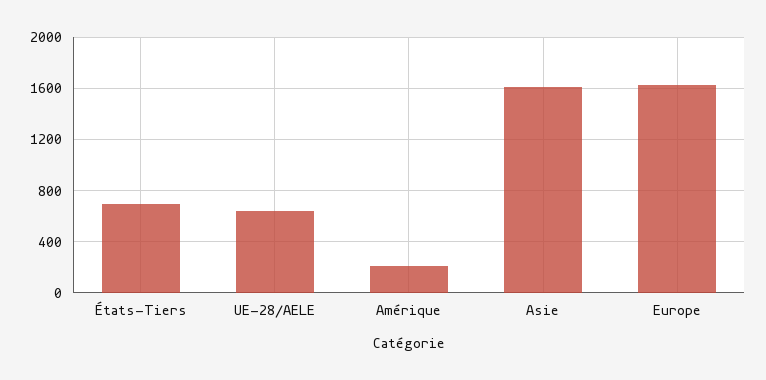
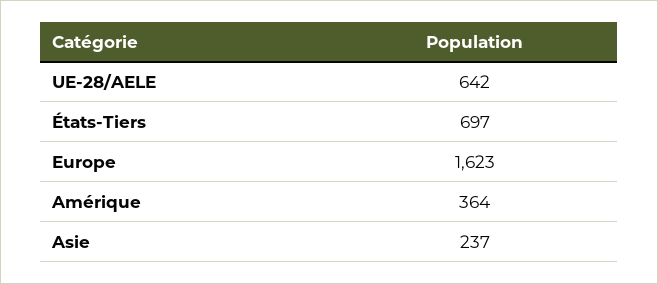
Amérique: 200 -> 364
Asie: 1600 -> 237

